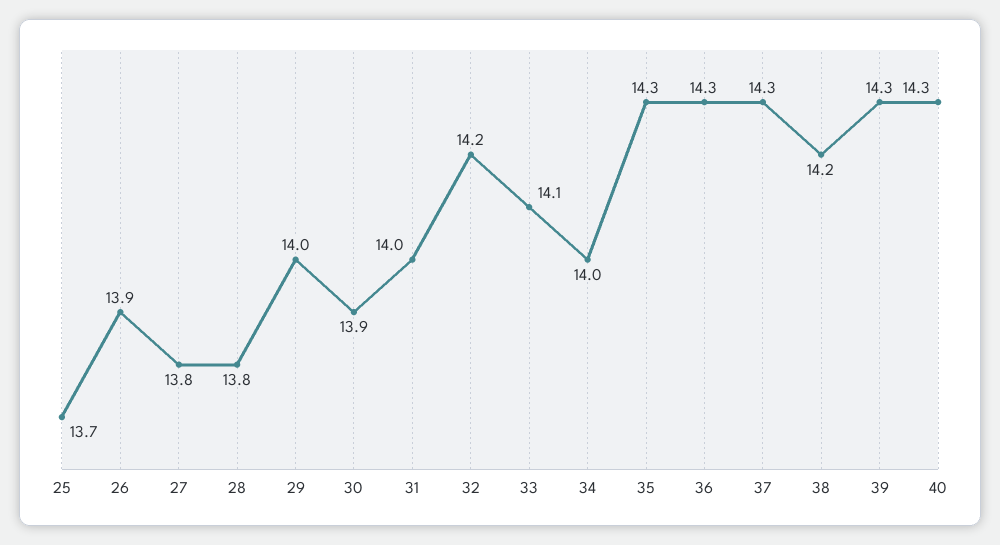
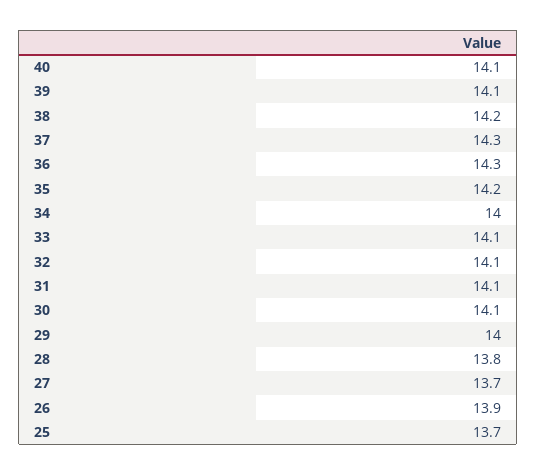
27: 13.8 -> 13.7
30: 13.9 -> 14.1
31: 14 -> 14.1
32: 14.2 -> 14.1
35: 14.3 -> 14.2
39: 14.3 -> 14.1
40: 14.3 -> 14.1

